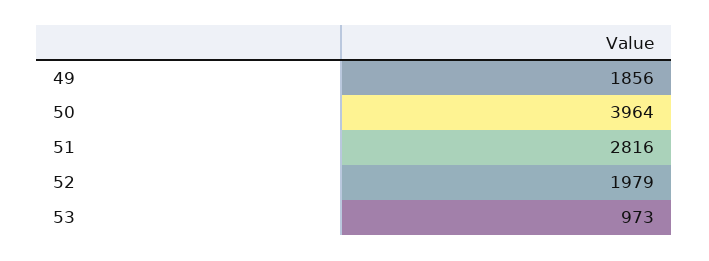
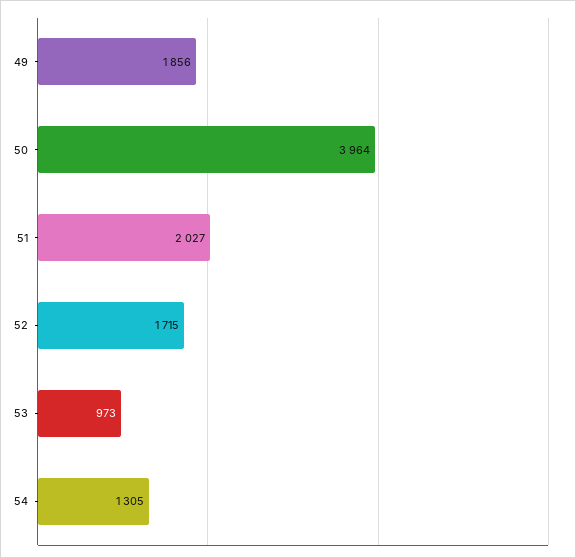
51: 2816 -> 2027
52: 1979 -> 1715
54: none -> 1305

